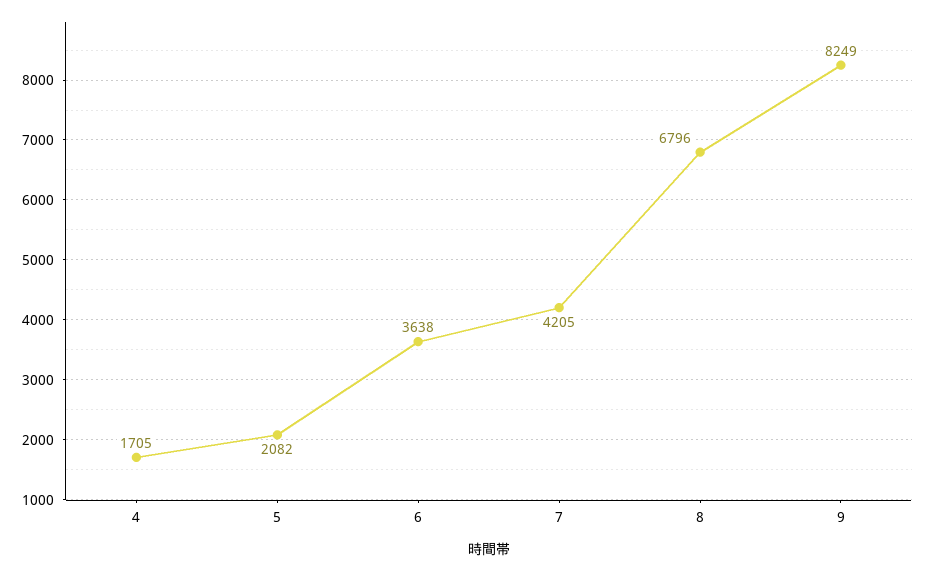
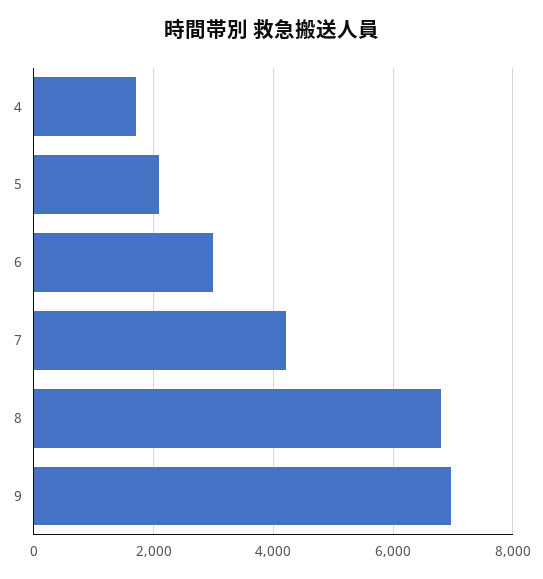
6: 3638 -> 3000
9: 8249 -> 7000

